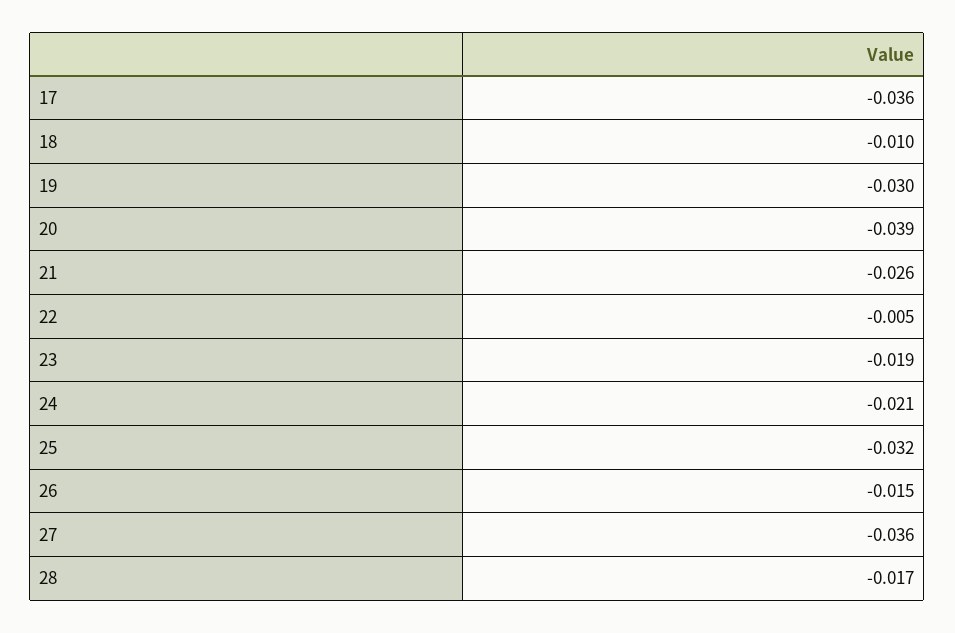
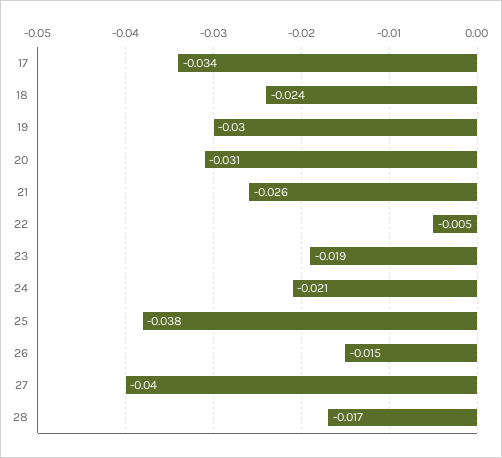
17: -0.036 -> -0.034
18: -0.01 -> -0.024
20: -0.039 -> -0.031
25: -0.032 -> -0.038
27: -0.036 -> -0.04

